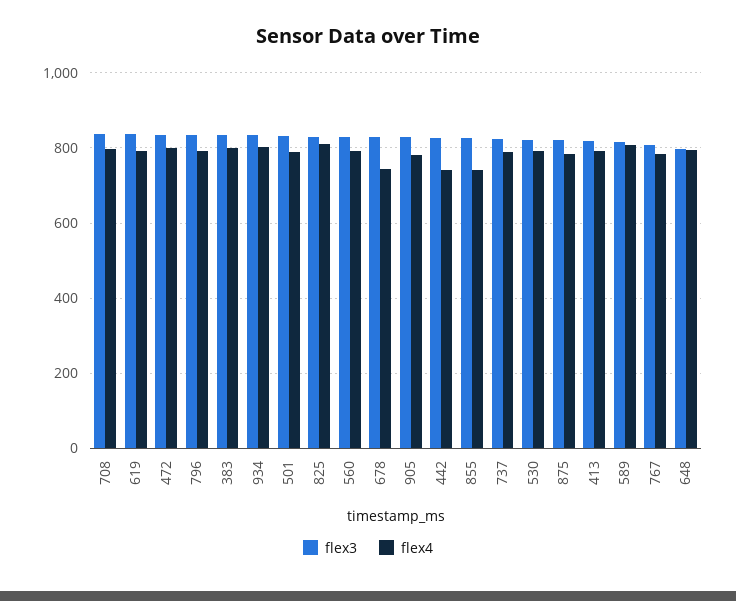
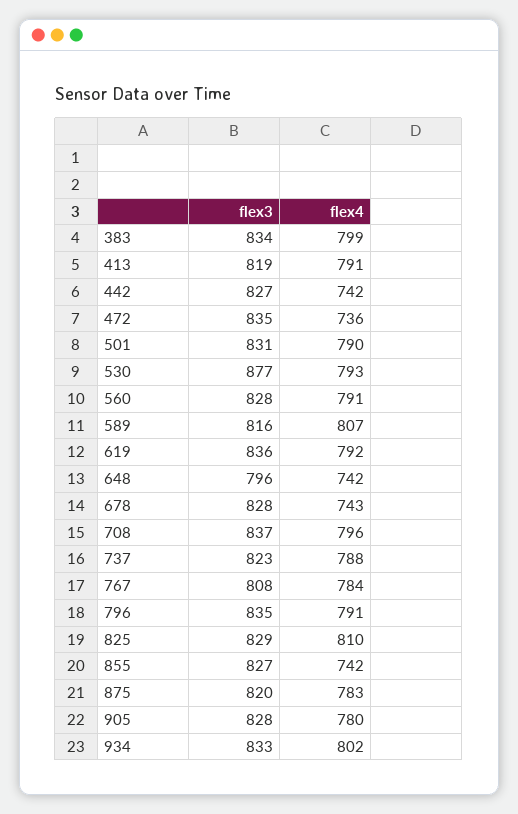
flex4, 472: 800 -> 736
flex3, 530: 820 -> 877
flex4, 648: 800 -> 742

